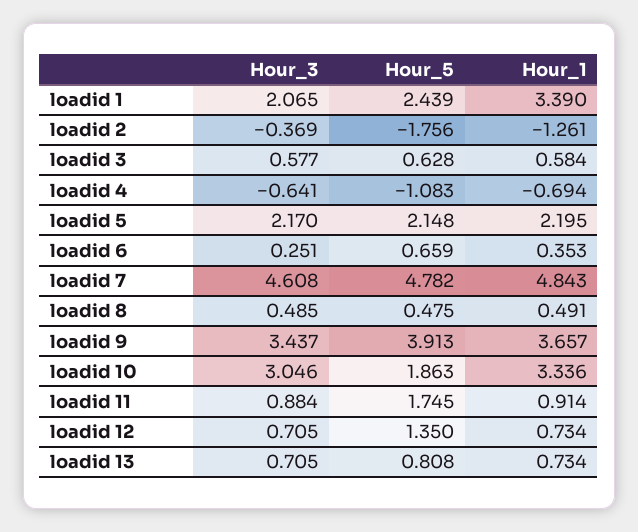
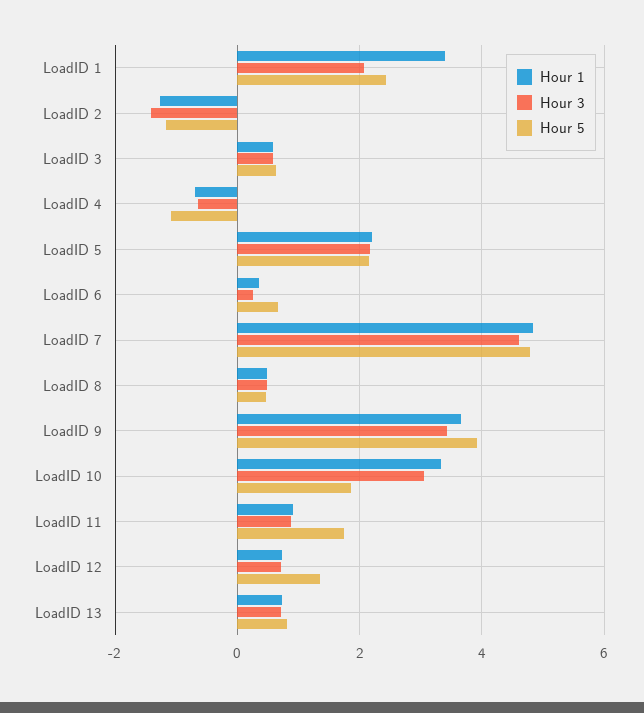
Hour_3, loadid 2: -0.369 -> -1.4
Hour_5, loadid 2: -1.756 -> -1.2

